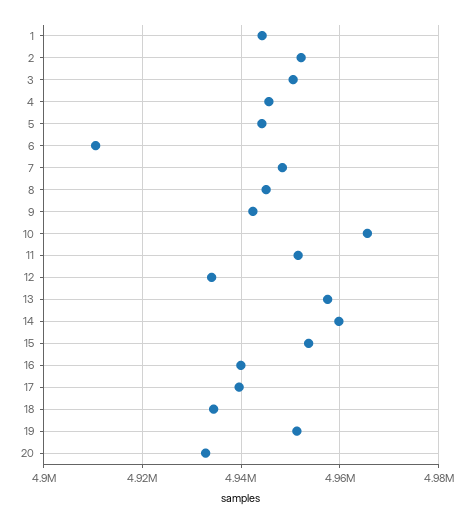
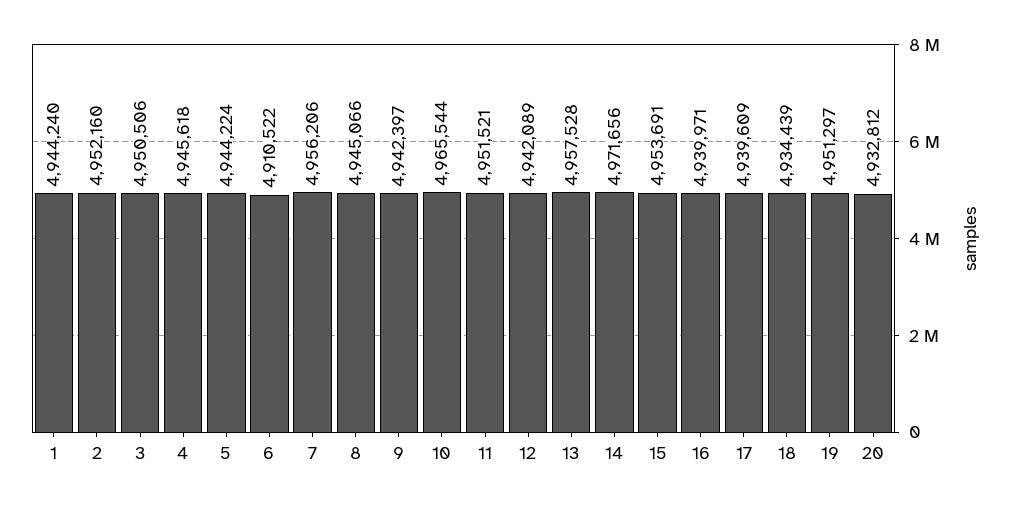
7: 4948000 -> 4956206
12: 4934000 -> 4942089
14: 4960000 -> 4971656

